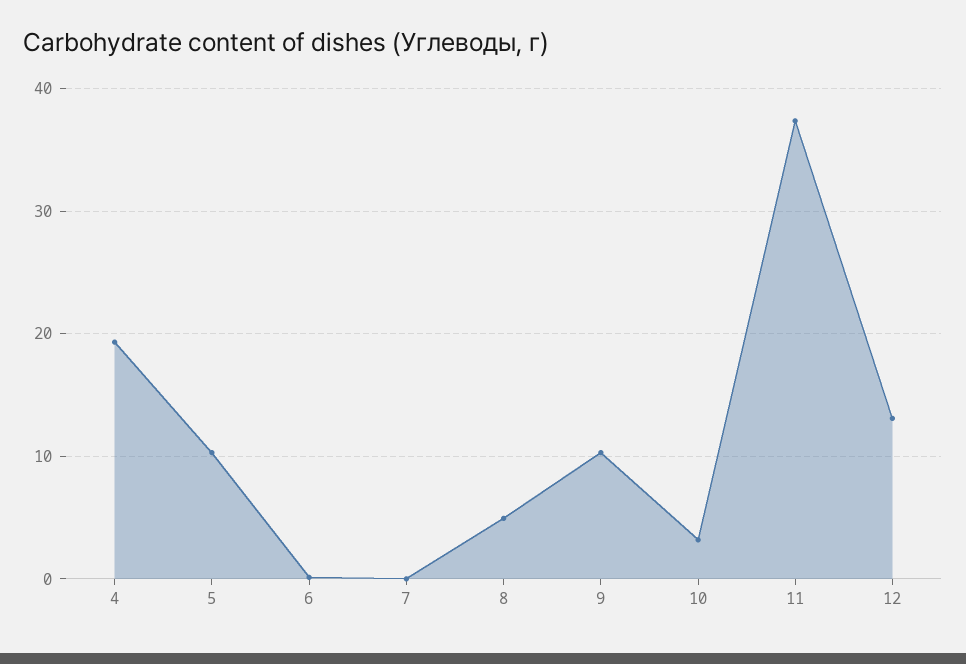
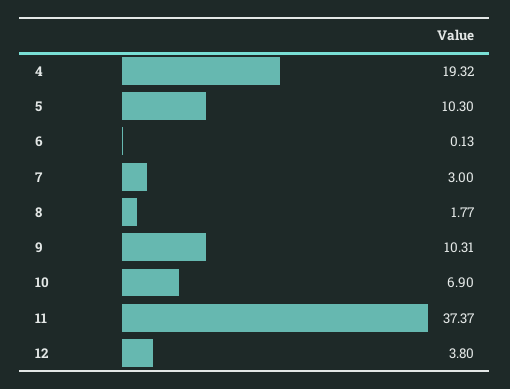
7: 0 -> 3
8: 5 -> 1.77
10: 3 -> 6.9
12: 13 -> 3.8

